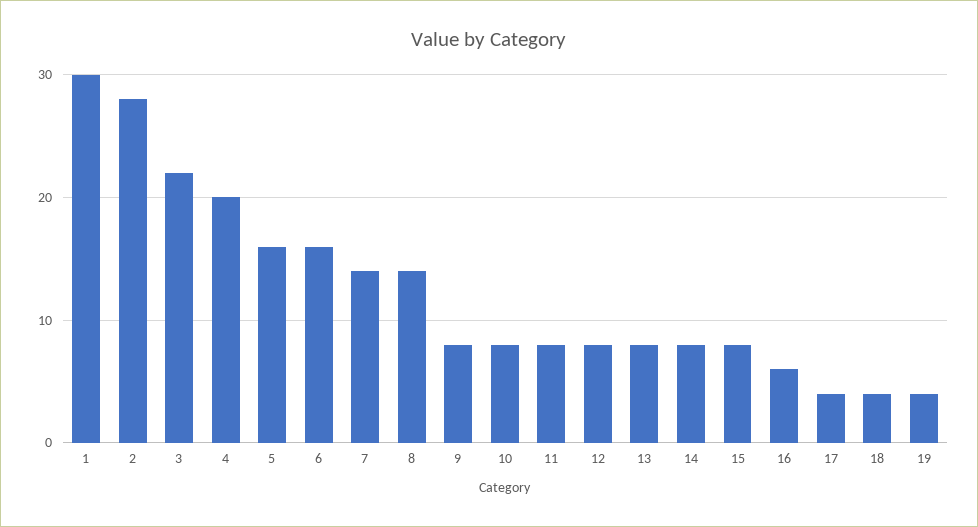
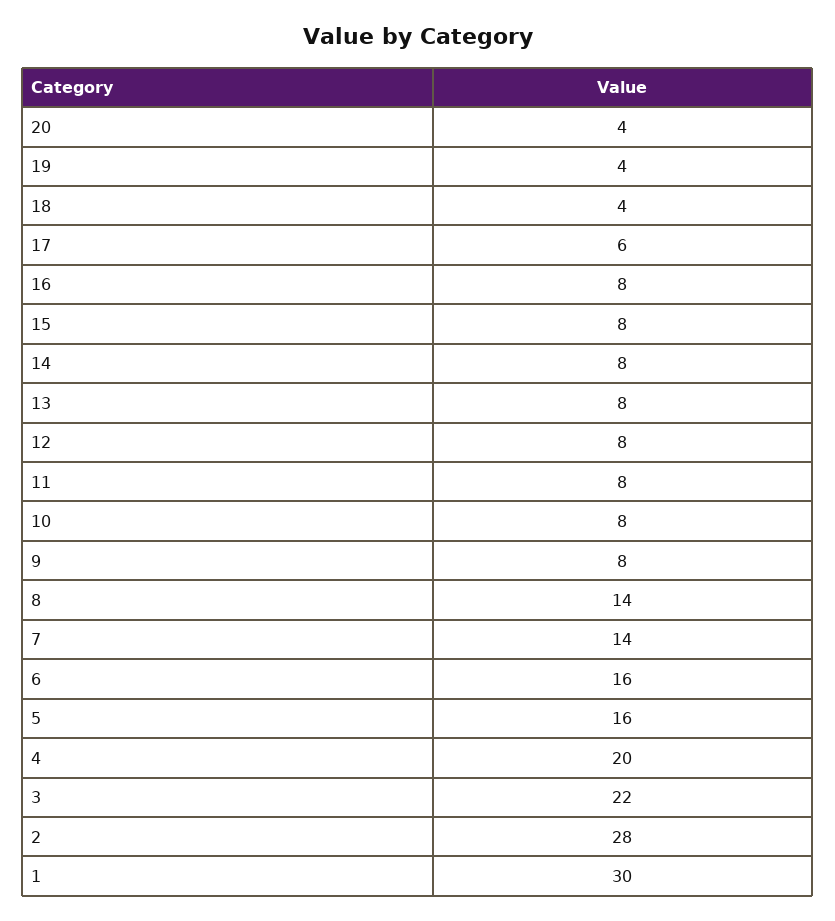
16: 6 -> 8
17: 4 -> 6
20: none -> 4

